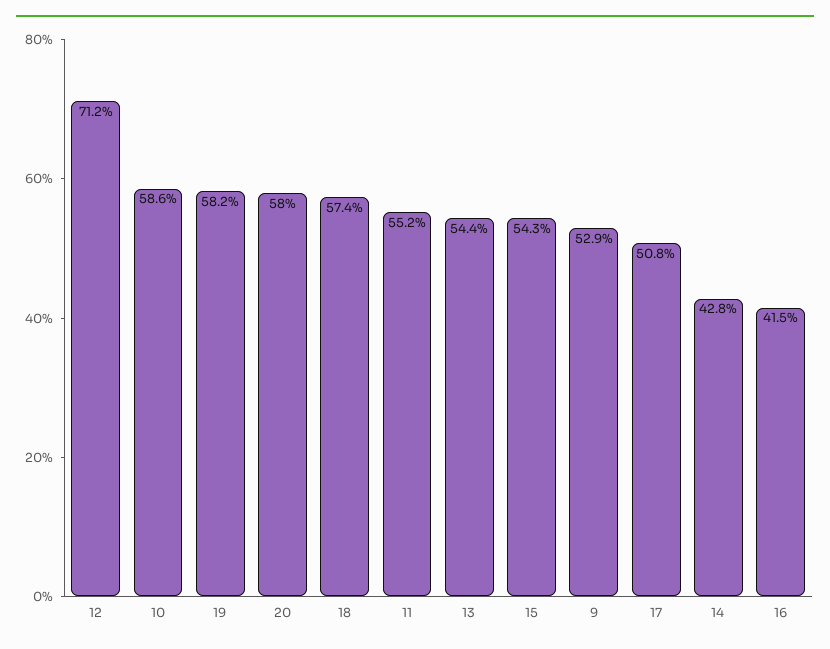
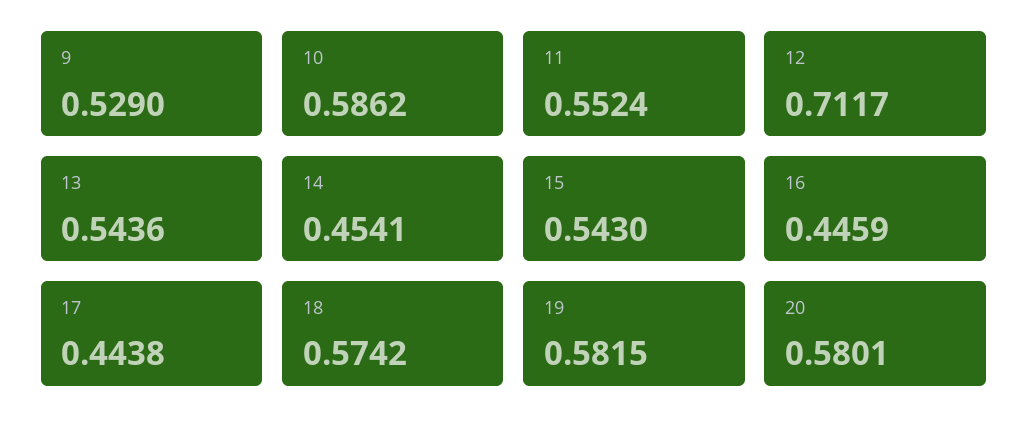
17: 0.508 -> 0.4438
14: 0.428 -> 0.4541
16: 0.415 -> 0.4459

